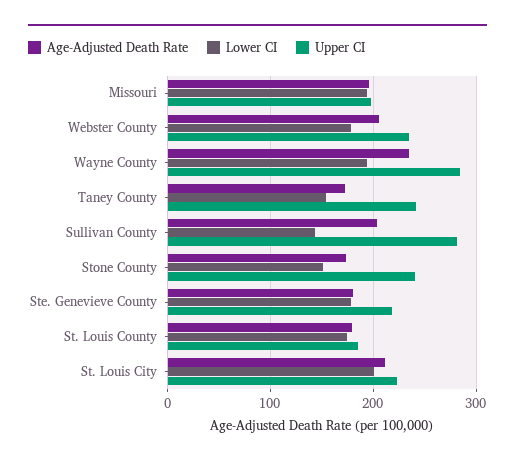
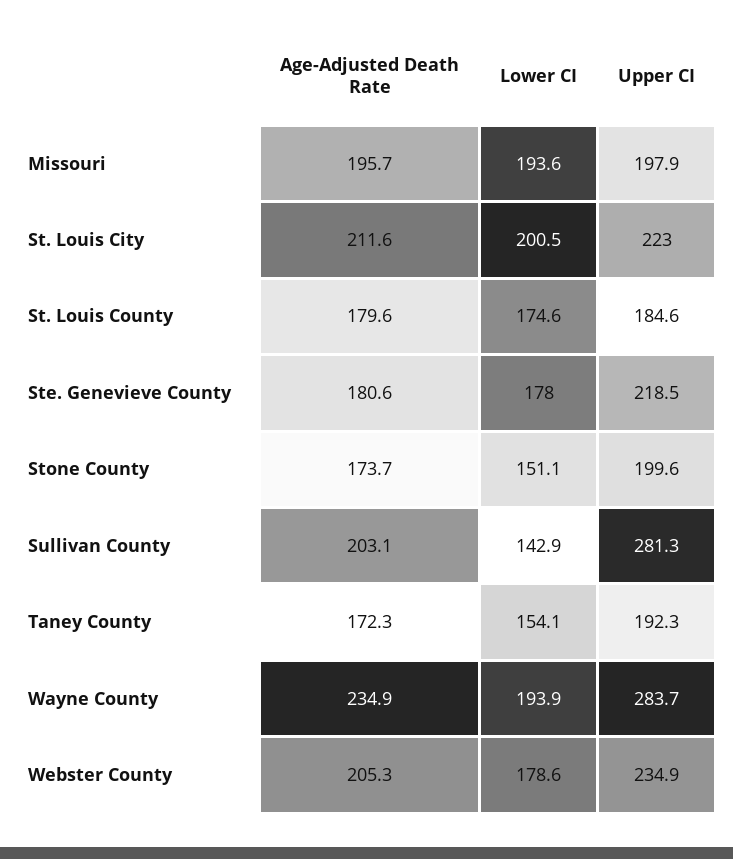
Upper CI, Taney County: 240 -> 192.3
Upper CI, Stone County: 240 -> 199.6

